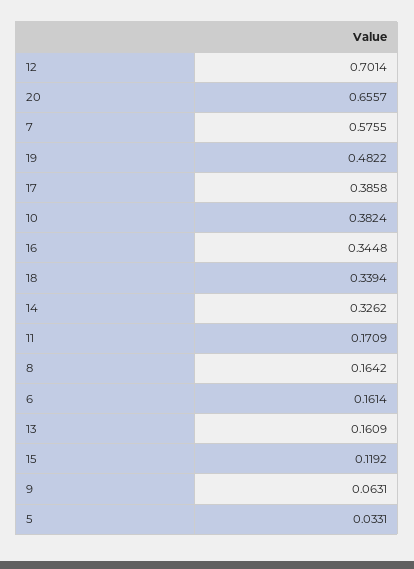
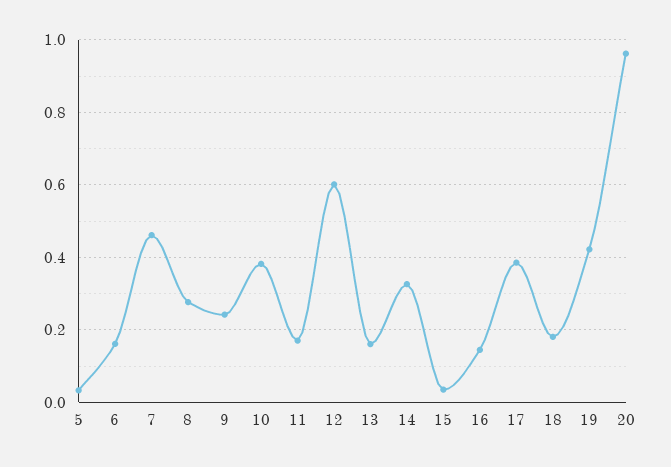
12: 0.7014 -> 0.6
20: 0.6557 -> 0.96
7: 0.5755 -> 0.46
19: 0.4822 -> 0.42
16: 0.3448 -> 0.14
18: 0.3394 -> 0.18
8: 0.1642 -> 0.28
15: 0.1192 -> 0.04
9: 0.0631 -> 0.24

